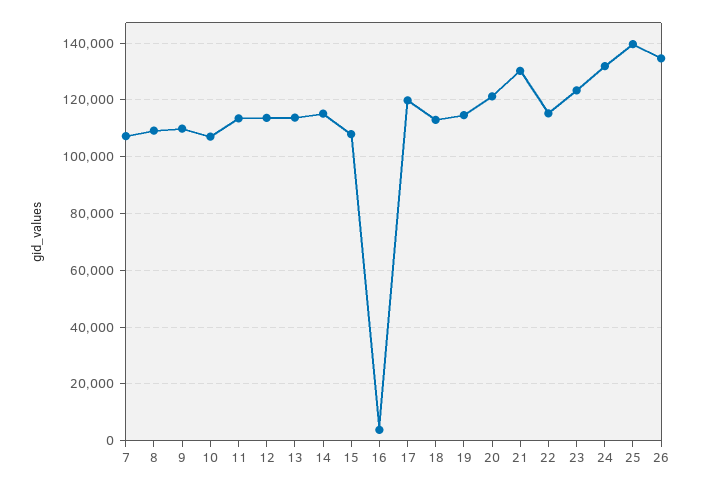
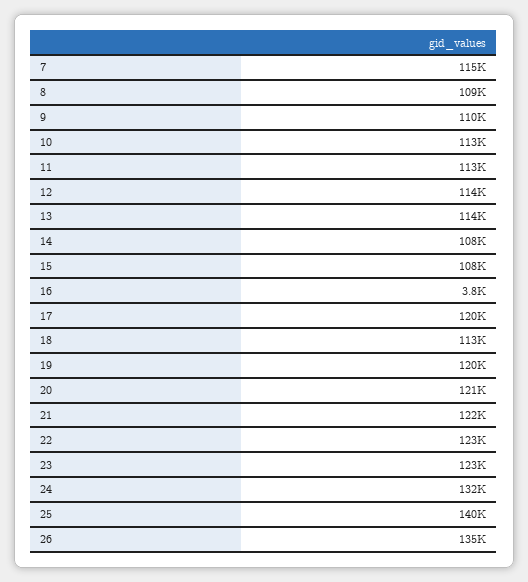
7: 107500 -> 115000
10: 107500 -> 113000
14: 115000 -> 108000
19: 115000 -> 120000
21: 130000 -> 122000
22: 115000 -> 123000

